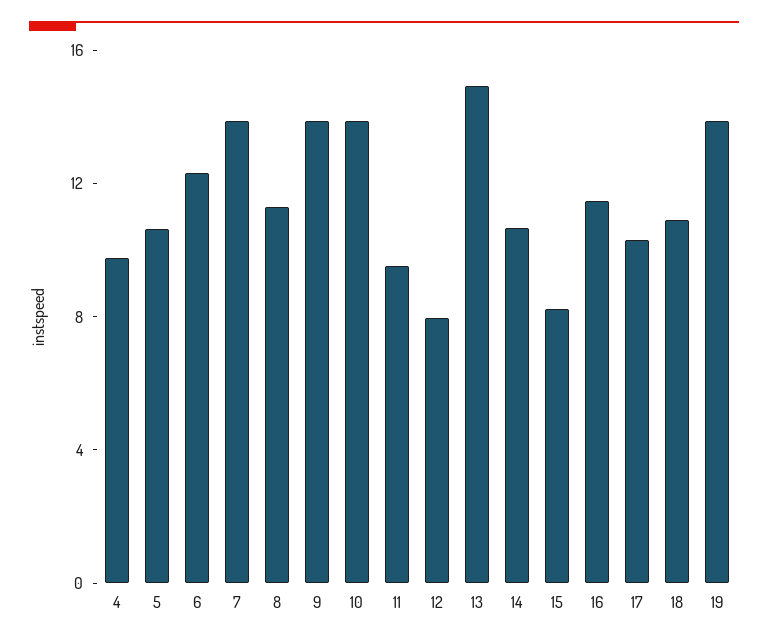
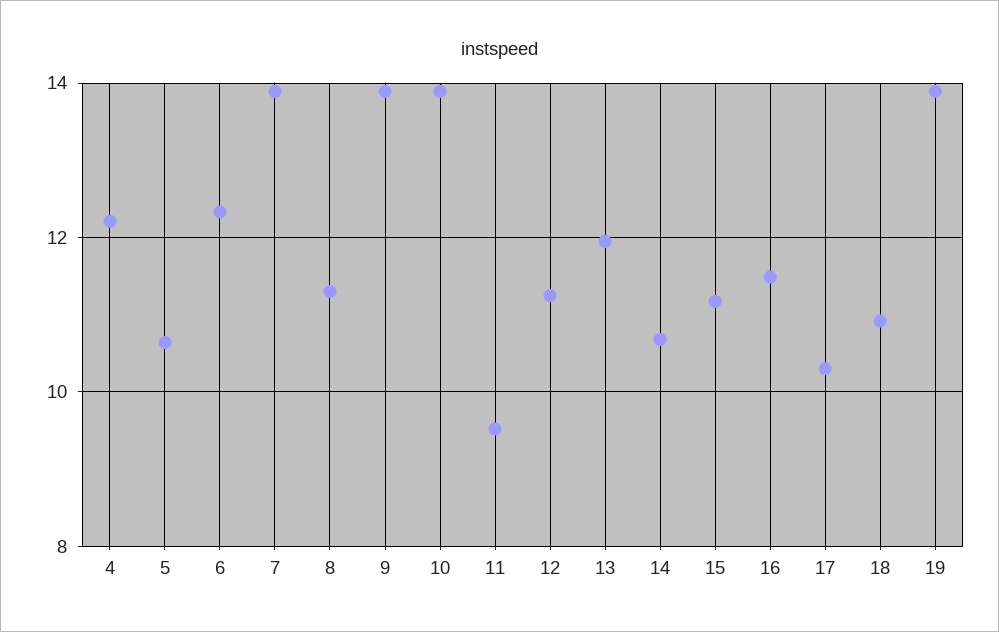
4: 10 -> 12.2
12: 8 -> 11.2
13: 15 -> 12
15: 8 -> 11.2

